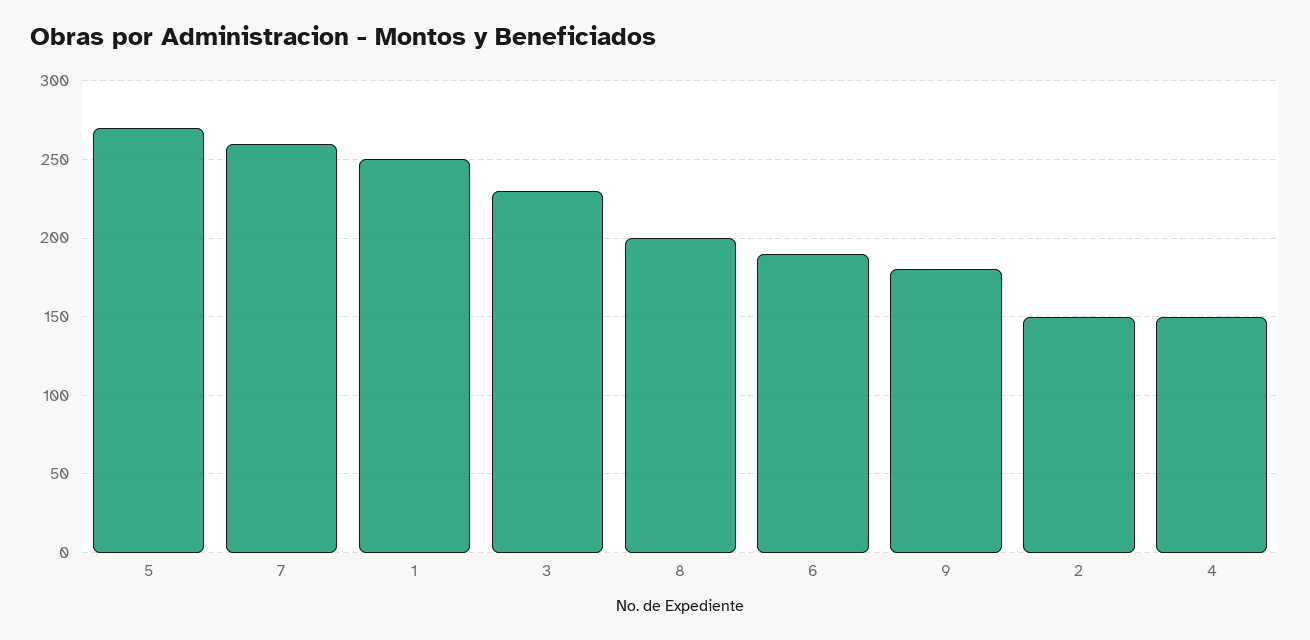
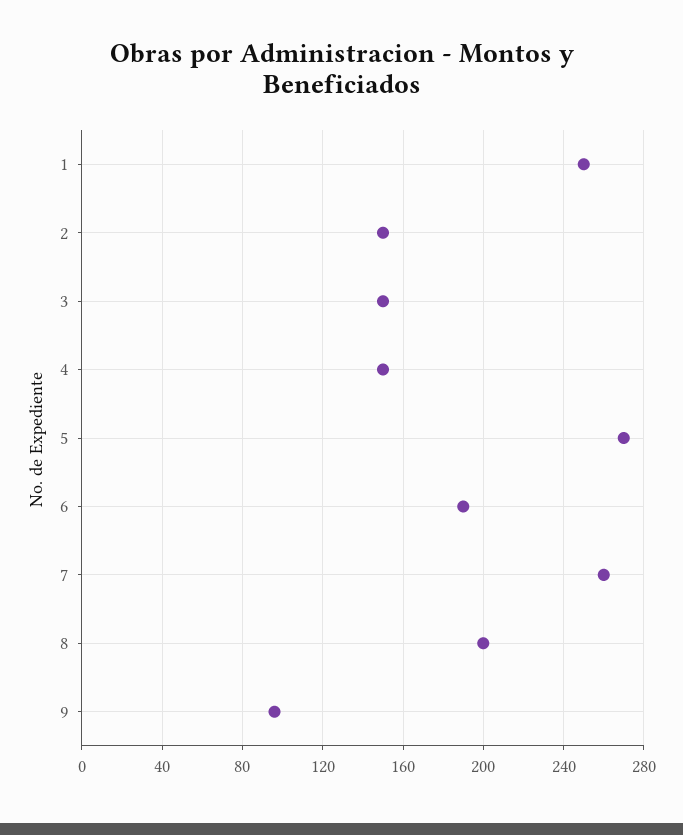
3: 230 -> 150
9: 180 -> 95

